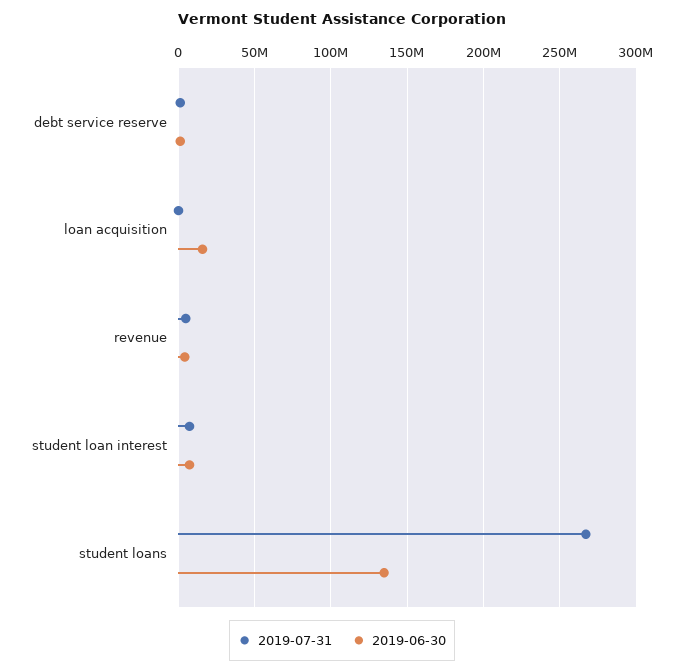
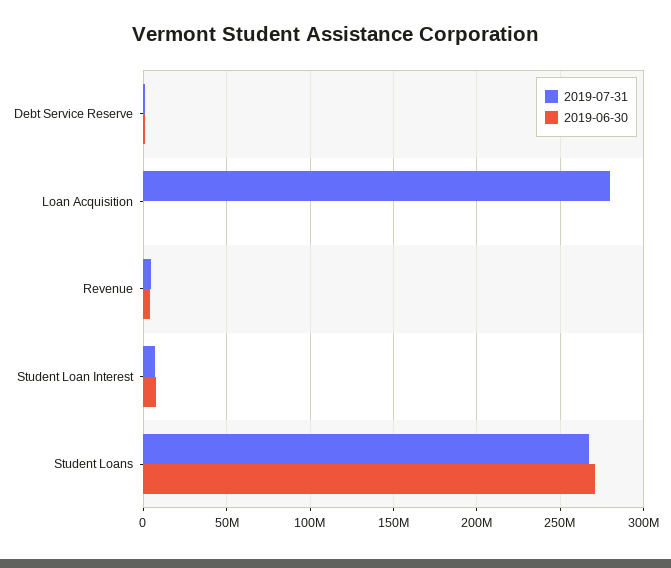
2019-07-31, loan acquisition: 0 -> 280000000
2019-06-30, loan acquisition: 15000000 -> 0
2019-06-30, student loans: 135000000 -> 270000000

